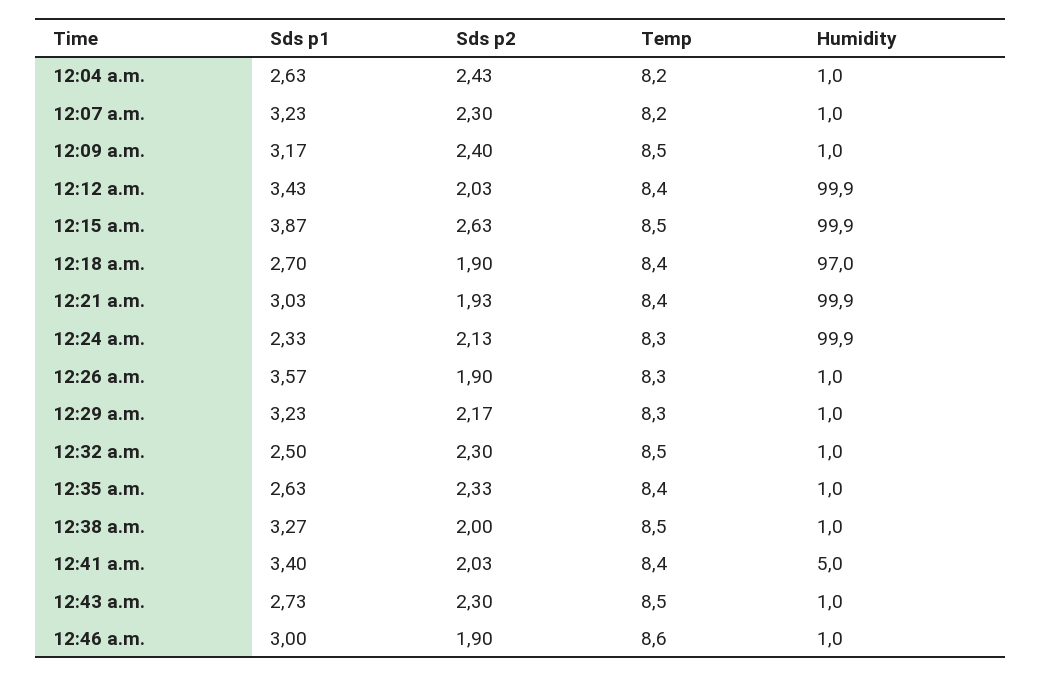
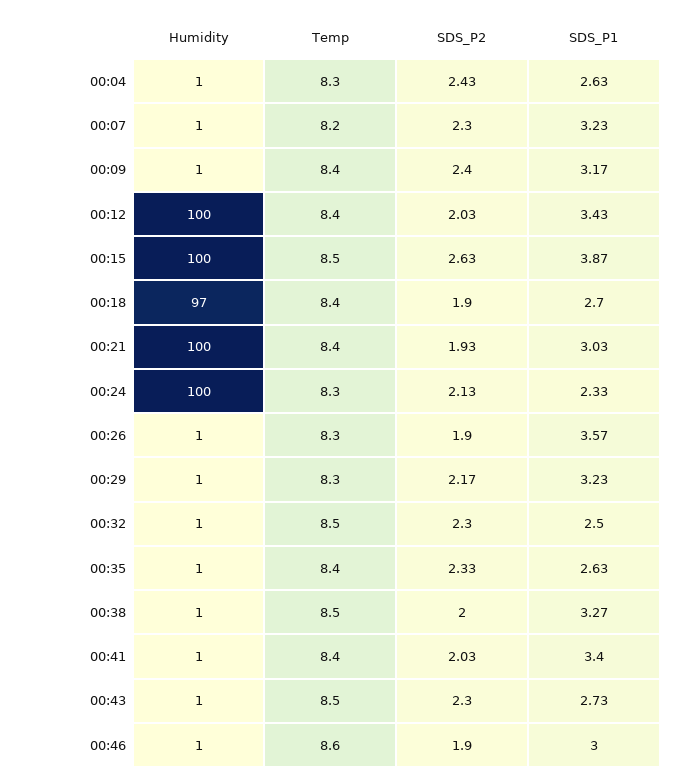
Temp, 12:04 a.m.: 8.2 -> 8.3
Temp, 12:09 a.m.: 8.5 -> 8.4
Humidity, 12:41 a.m.: 5 -> 1

